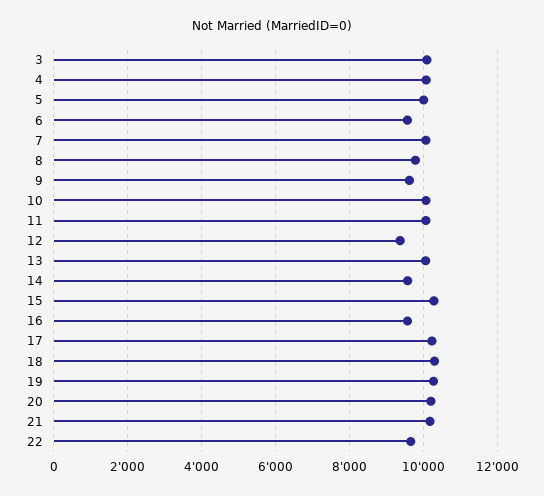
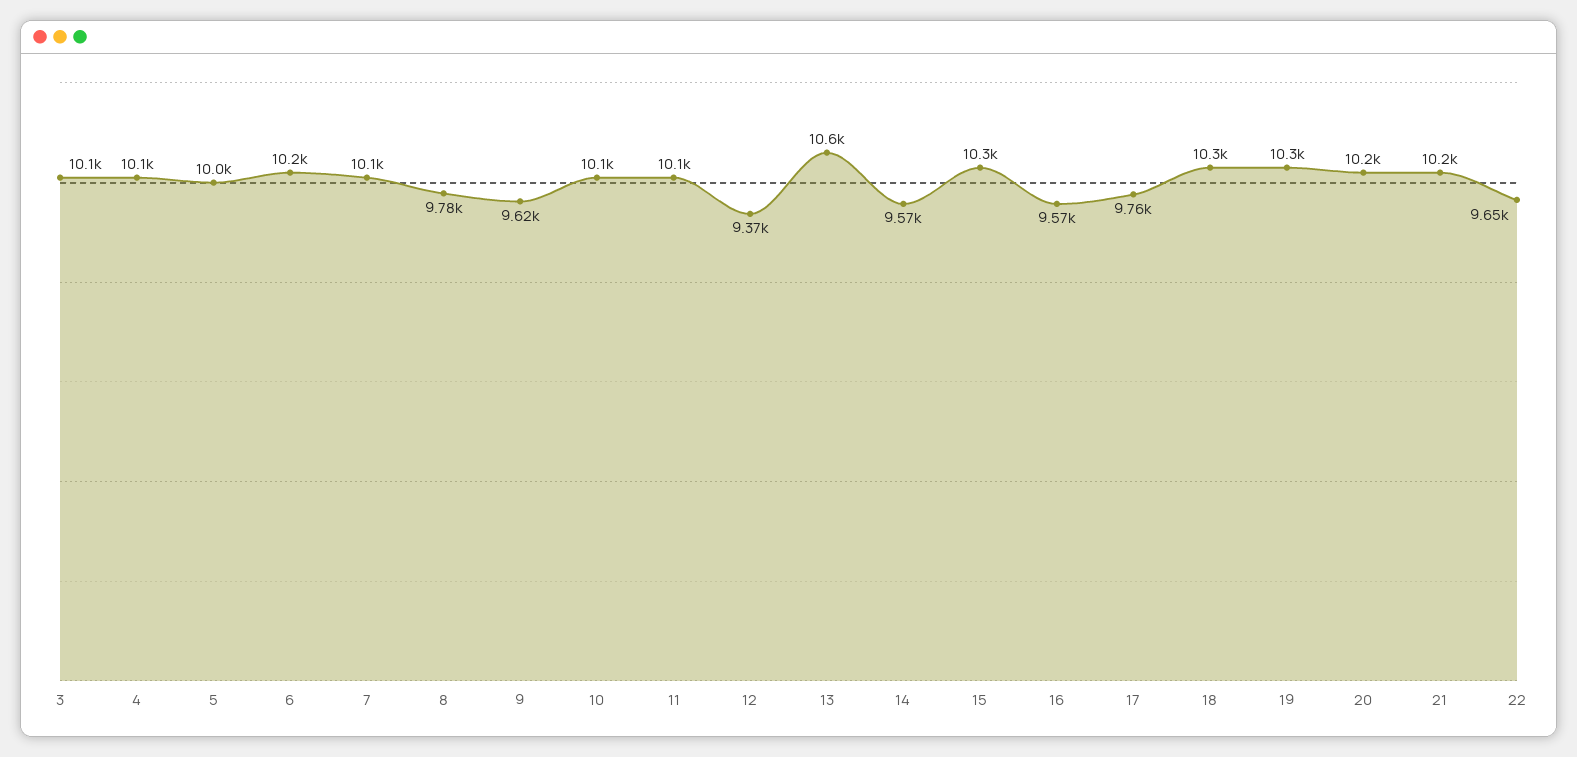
6: 9600 -> 10200
13: 10000 -> 10600
17: 10200 -> 9760

